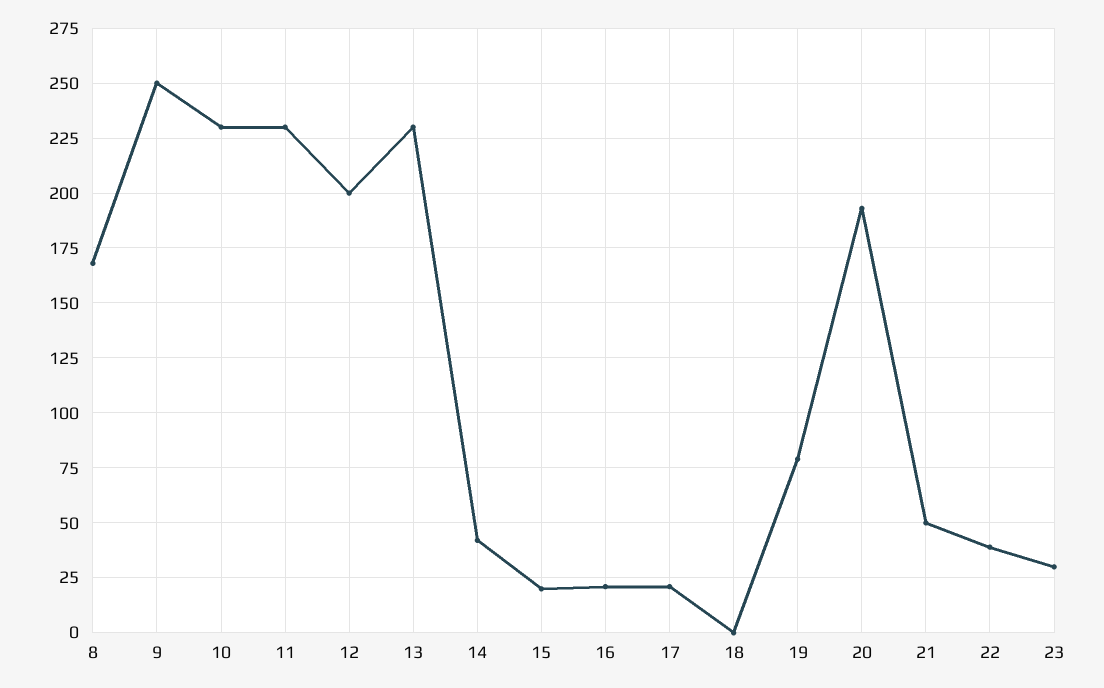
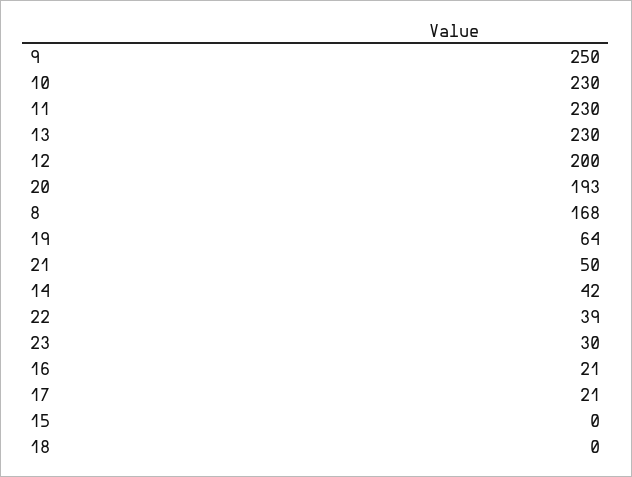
15: 20 -> 0
19: 80 -> 64

